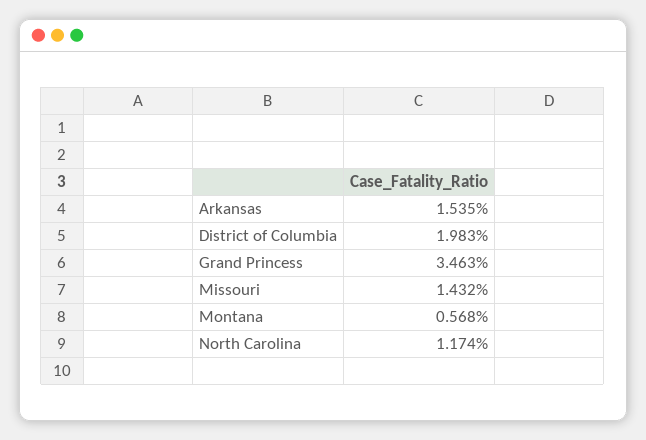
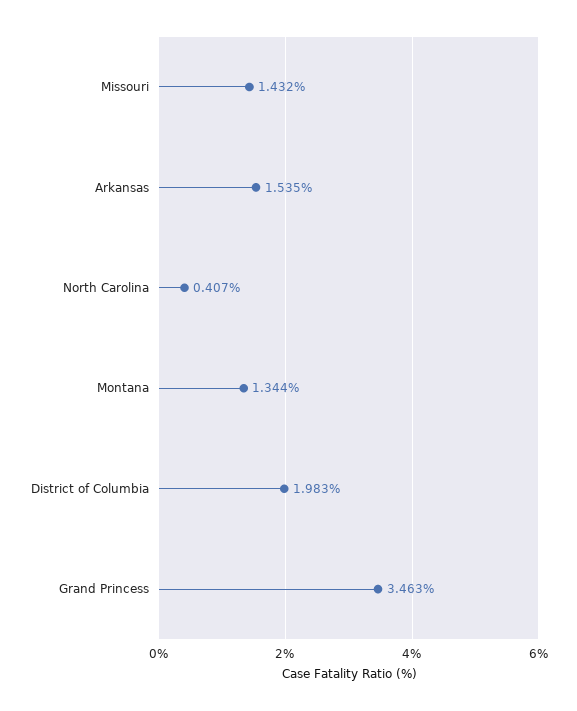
Montana: 0.568 -> 1.344
North Carolina: 1.174 -> 0.407

